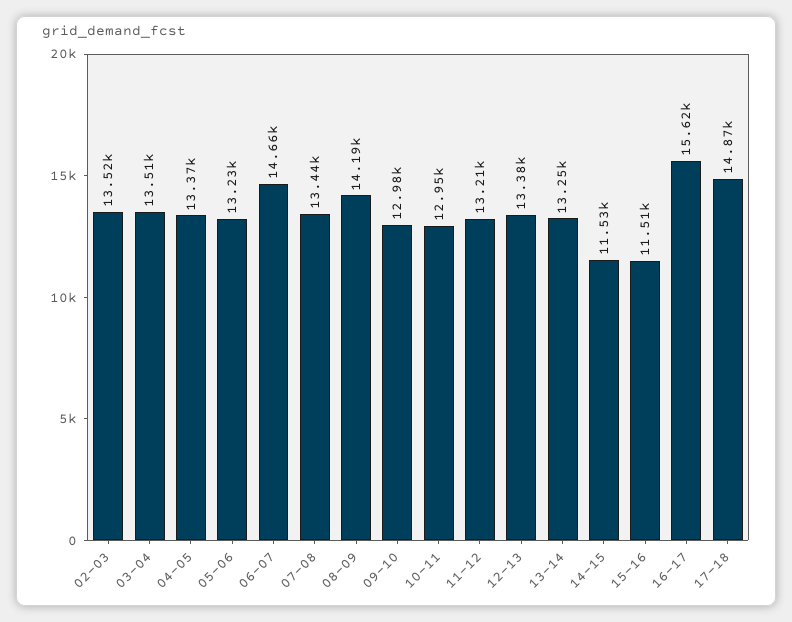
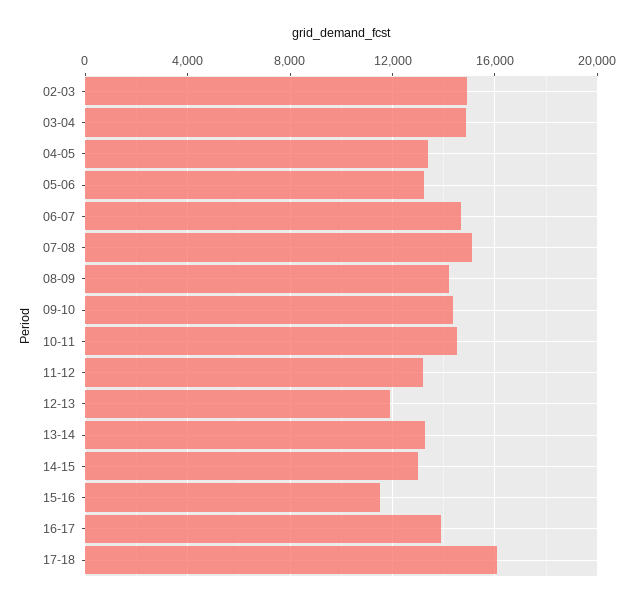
02-03: 13520 -> 15000
03-04: 13510 -> 15000
07-08: 13440 -> 15000
09-10: 12980 -> 14500
10-11: 12950 -> 14500
12-13: 13380 -> 12000
14-15: 11530 -> 13000
16-17: 15620 -> 14000
17-18: 14870 -> 16000

